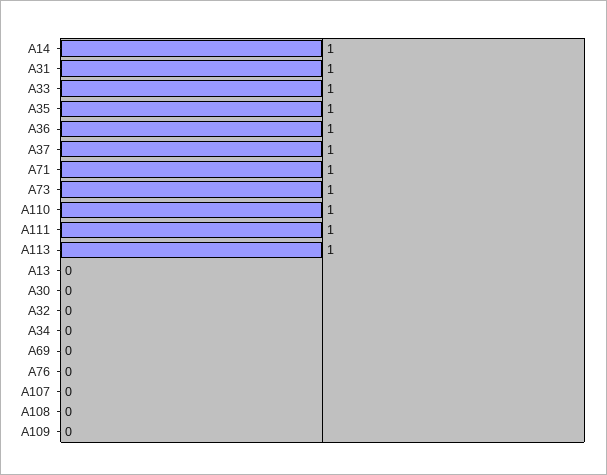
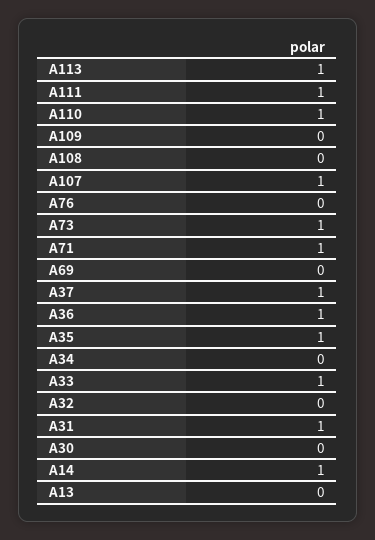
A107: 0 -> 1

